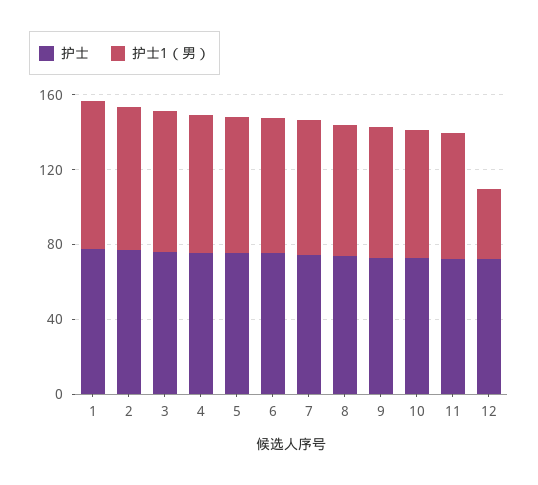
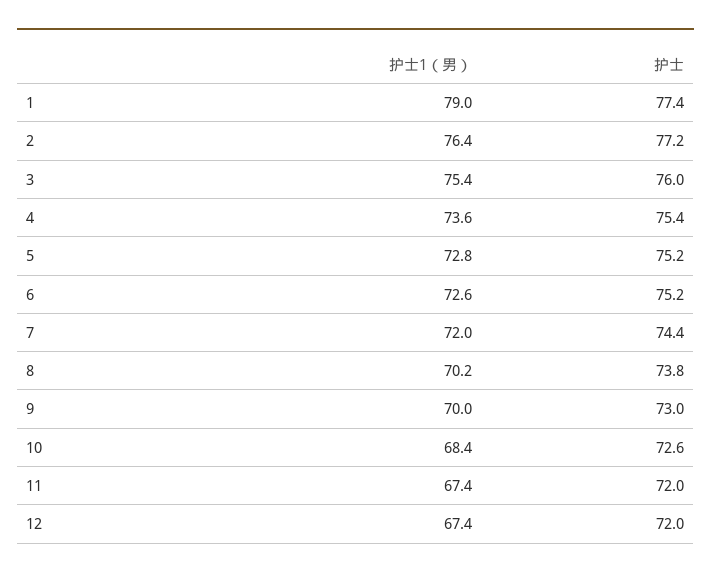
护士1（男）, 12: 40 -> 67.4

